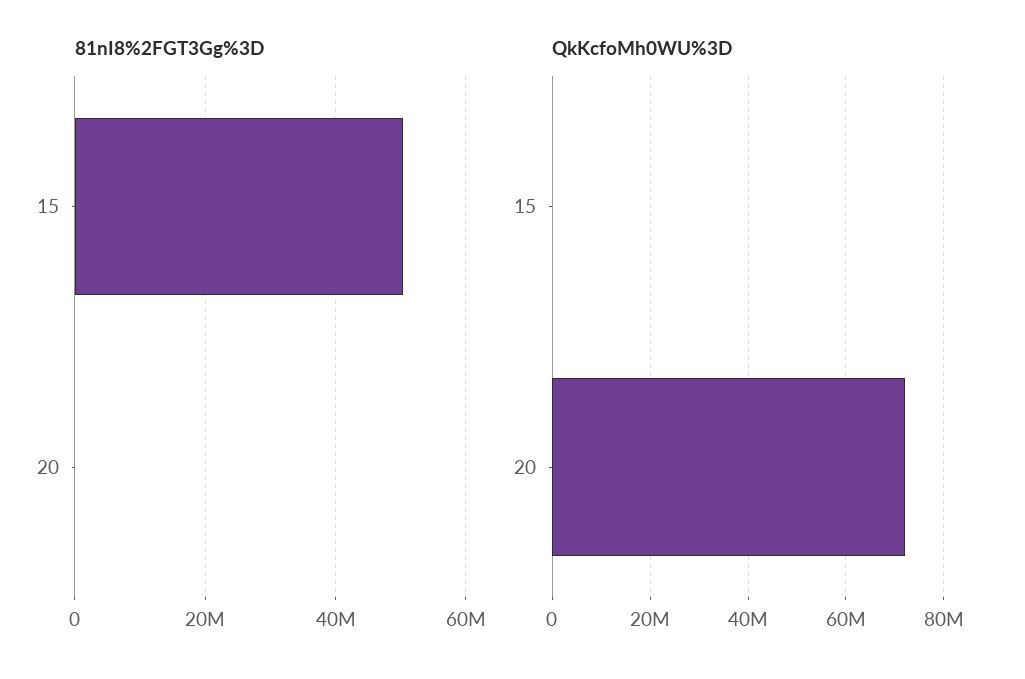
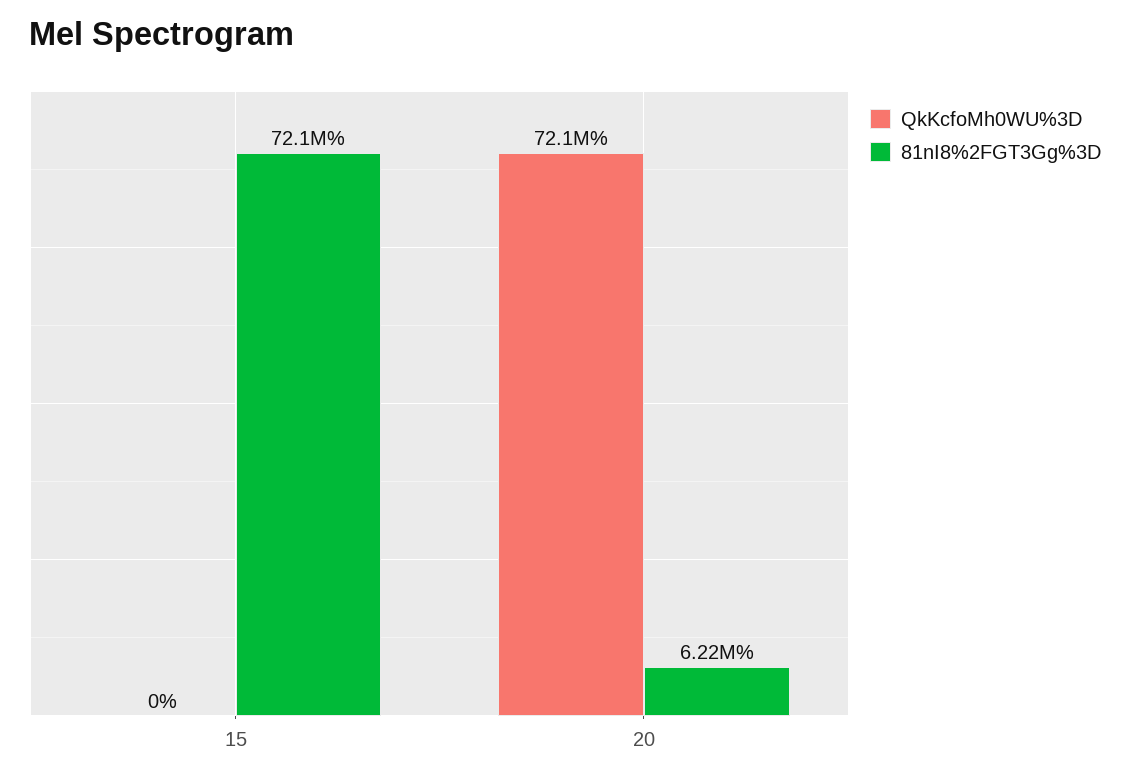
81nI8%2FGT3Gg%3D, 15: 50000000 -> 72100000
81nI8%2FGT3Gg%3D, 20: 0 -> 6220000

